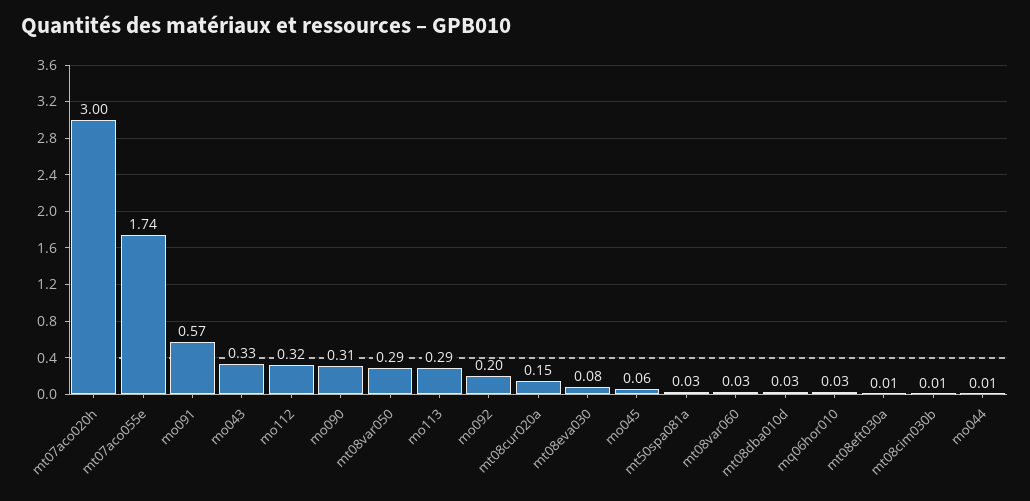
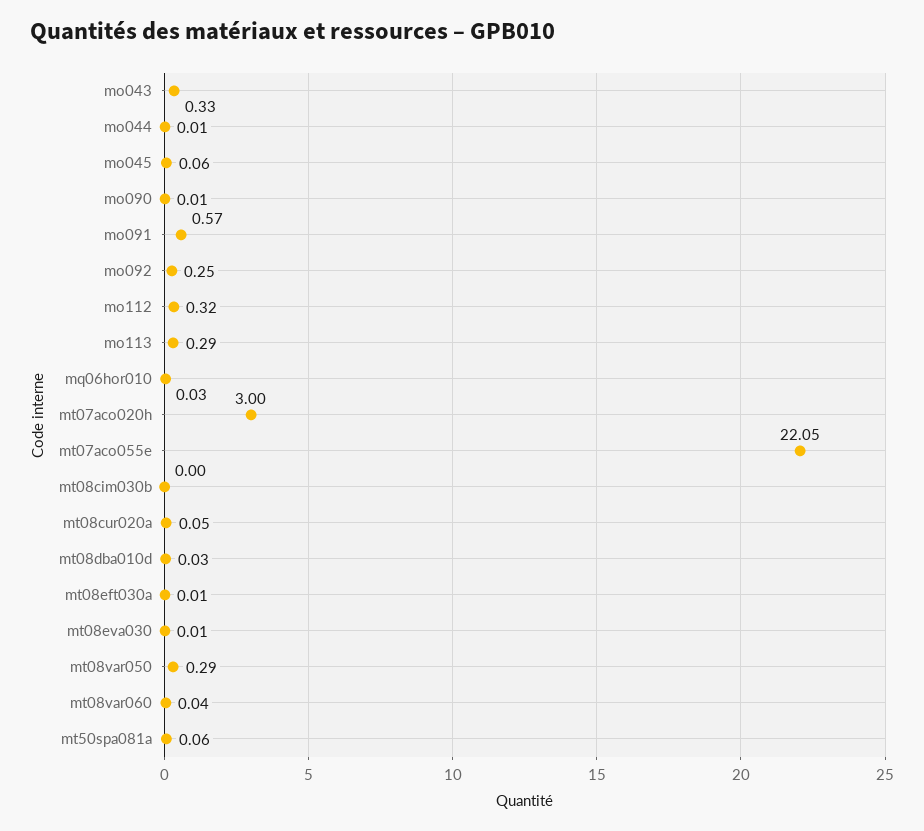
mt07aco055e: 1.74 -> 22.05
mo090: 0.31 -> 0.01
mo092: 0.2 -> 0.25
mt08cur020a: 0.15 -> 0.05
mt08eva030: 0.08 -> 0.01
mt50spa081a: 0.03 -> 0.06
mt08var060: 0.03 -> 0.04
mt08cim030b: 0.01 -> 0

